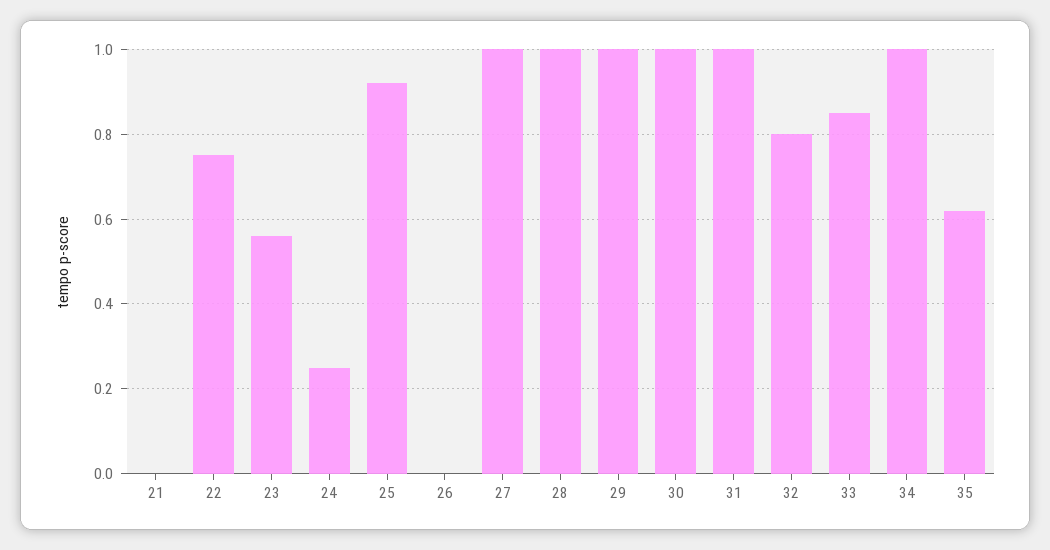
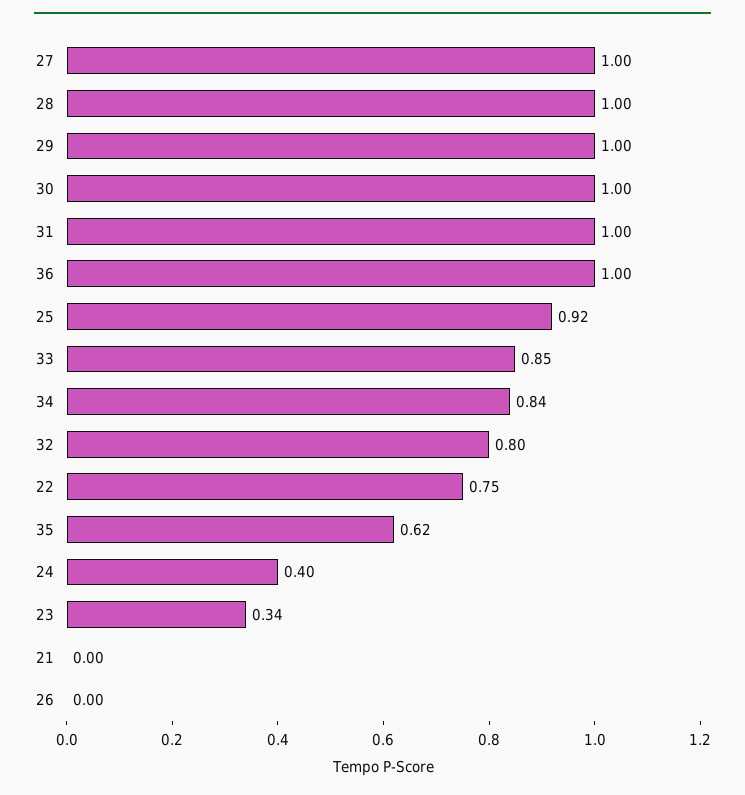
23: 0.55 -> 0.34
24: 0.25 -> 0.4
34: 1 -> 0.84
36: none -> 1

